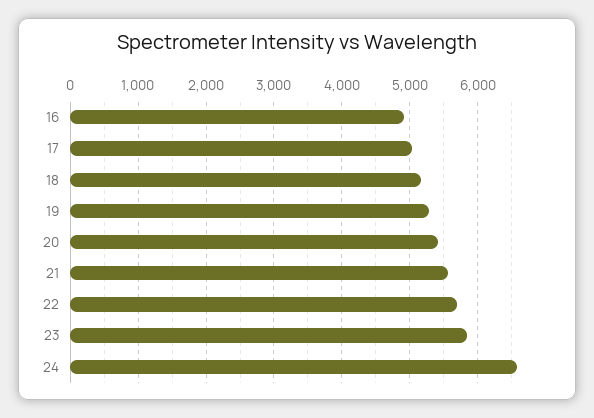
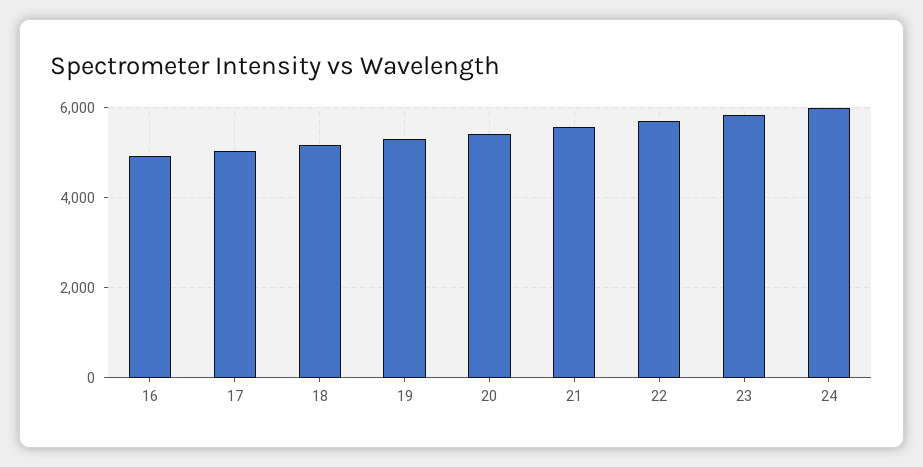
24: 6600 -> 6000

